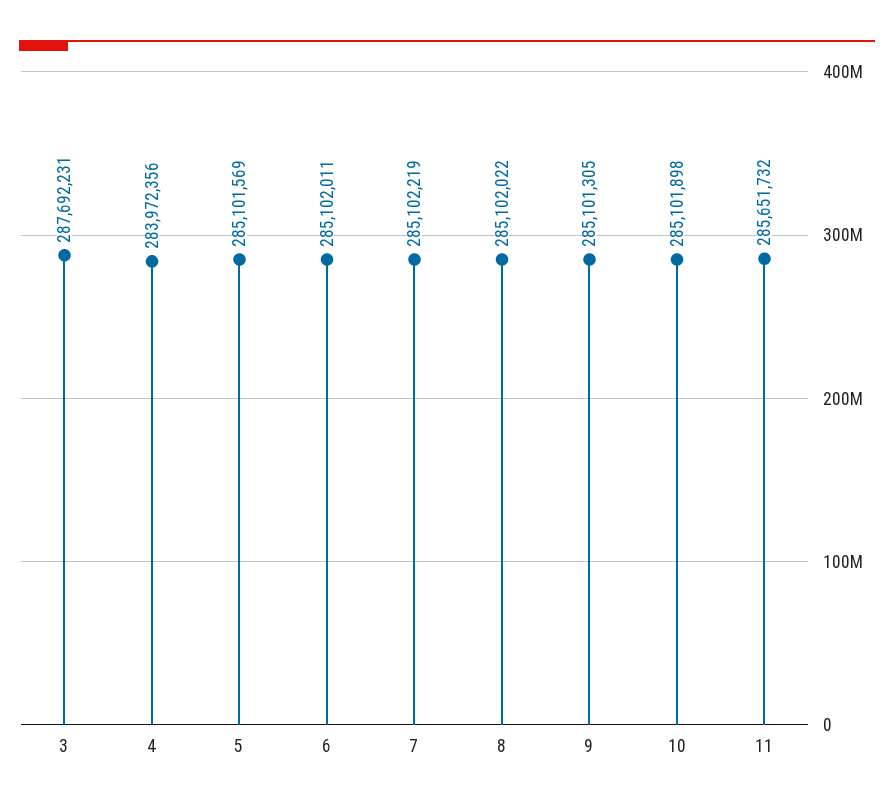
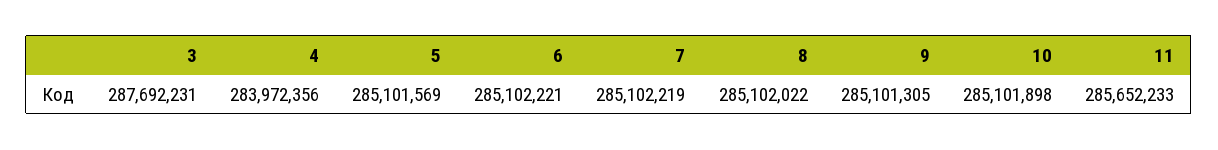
6: 285102011 -> 285102221
11: 285651732 -> 285652233

